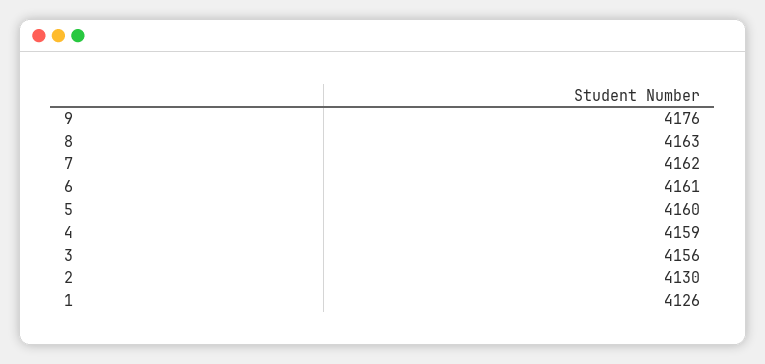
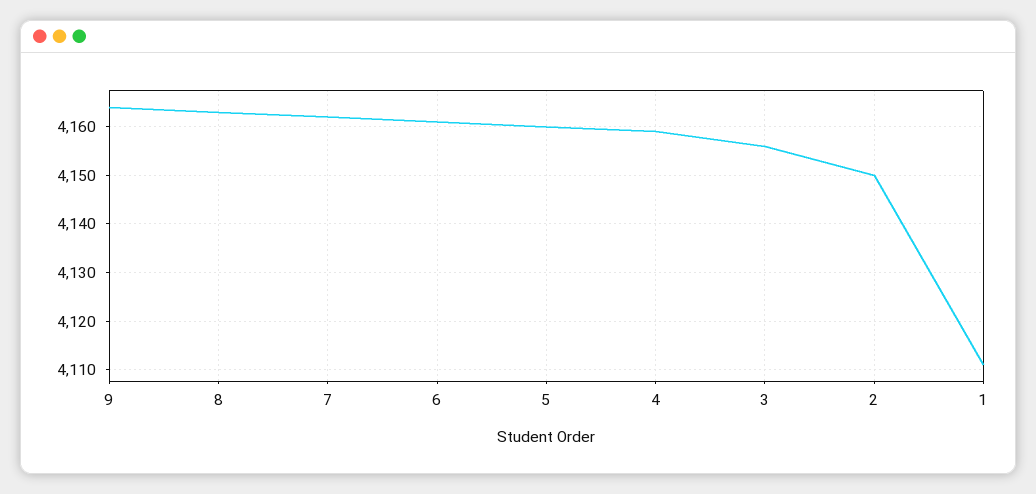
9: 4176 -> 4165
2: 4130 -> 4150
1: 4126 -> 4110

